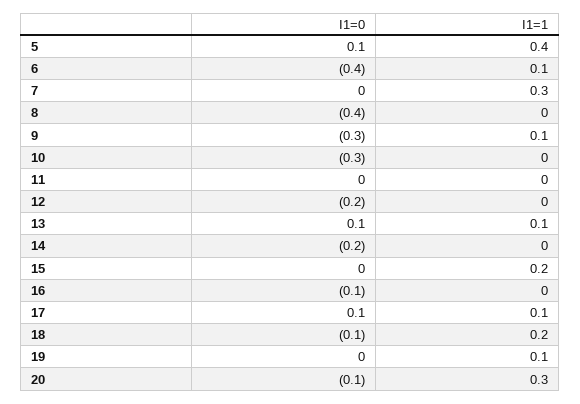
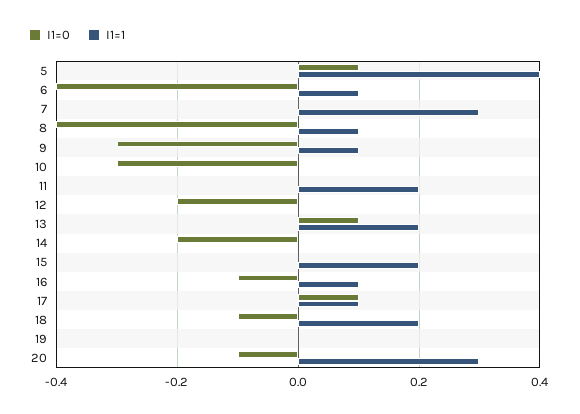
I1=1, 8: 0 -> 0.1
I1=1, 11: 0 -> 0.2
I1=1, 13: 0.1 -> 0.2
I1=1, 16: 0 -> 0.1
I1=1, 19: 0.1 -> 0

